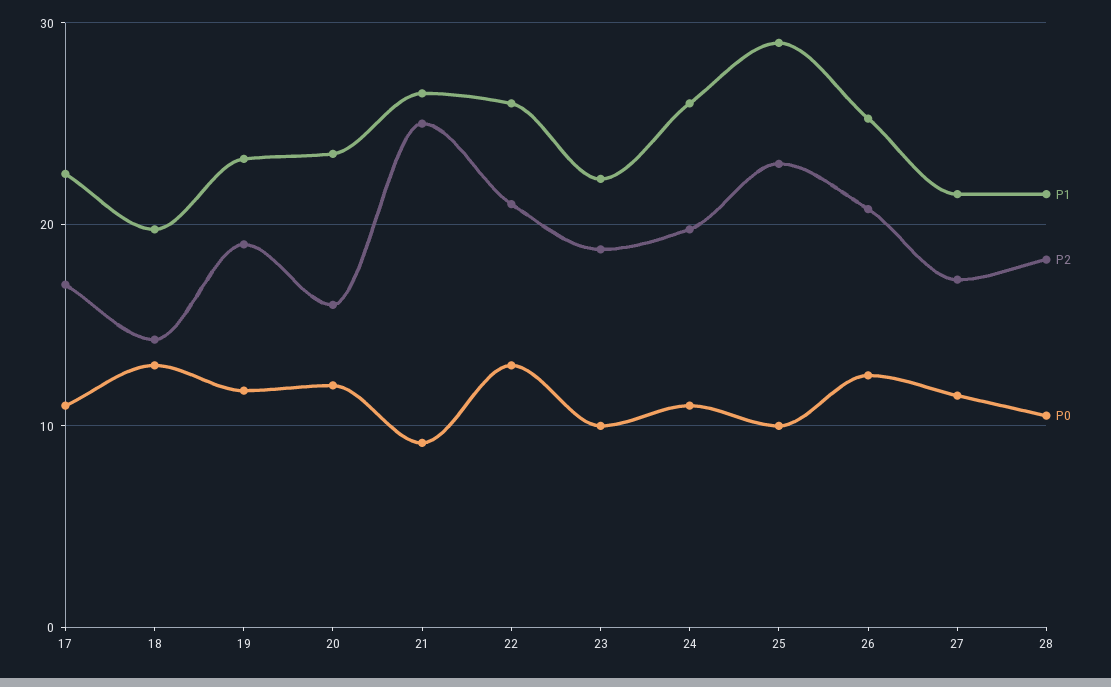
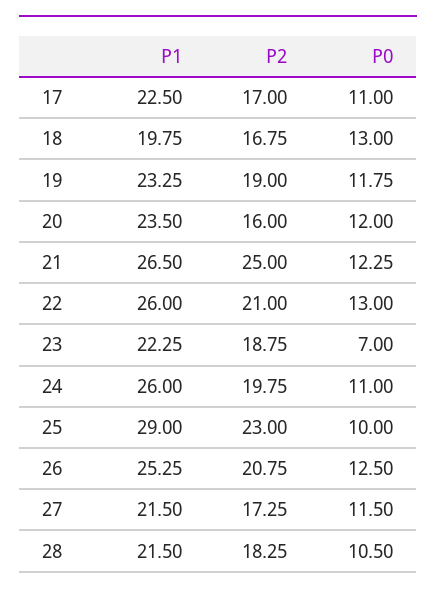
P2, 18: 14 -> 16.75
P0, 21: 9 -> 12.25
P0, 23: 10 -> 7

